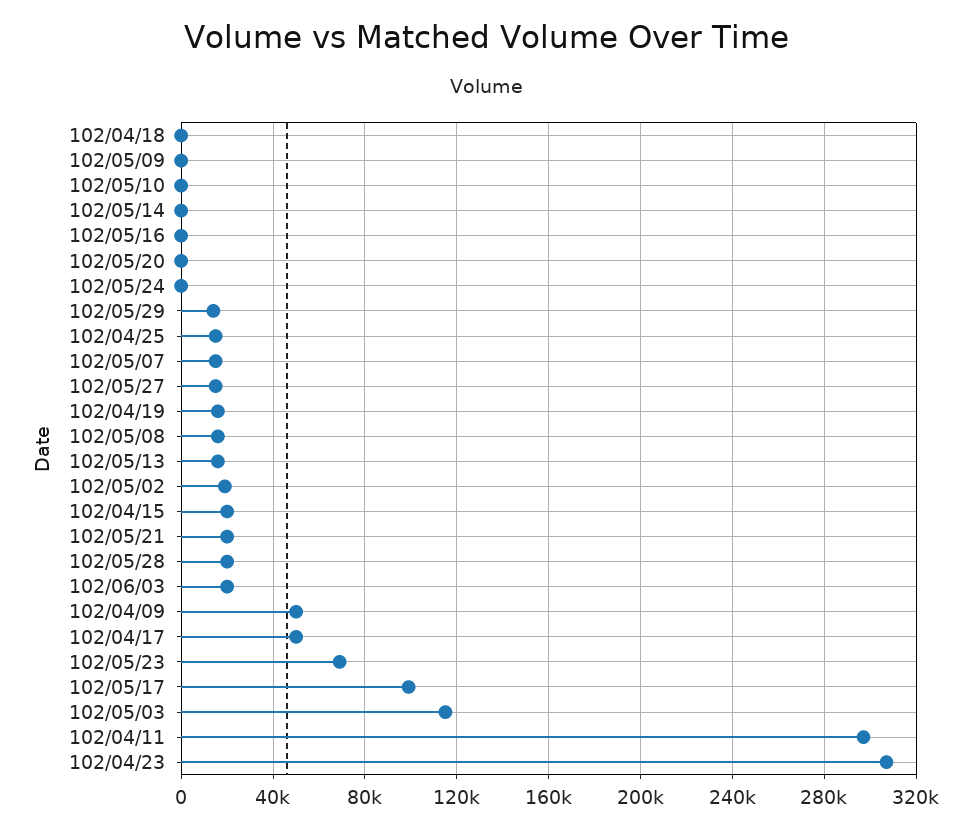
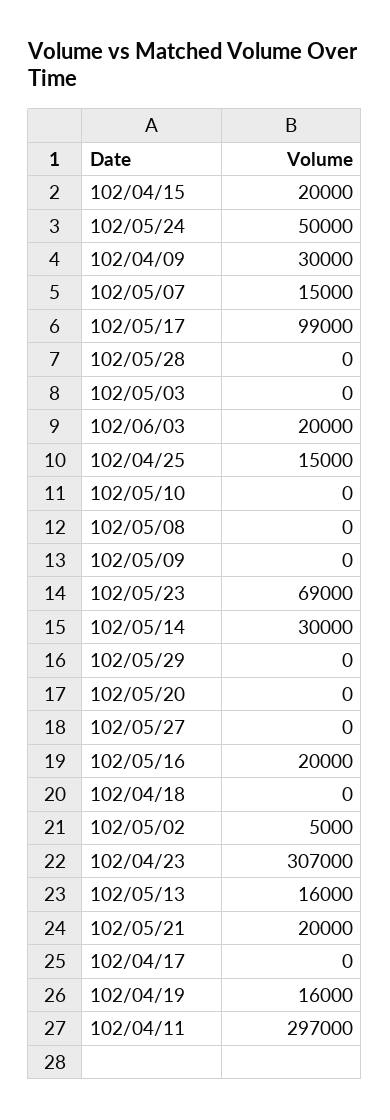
102/05/14: 0 -> 30000
102/05/16: 0 -> 20000
102/05/24: 0 -> 50000
102/05/29: 15000 -> 0
102/05/27: 15000 -> 0
102/05/08: 15000 -> 0
102/05/02: 20000 -> 5000
102/05/28: 20000 -> 0
102/04/09: 50000 -> 30000
102/04/17: 50000 -> 0
102/05/03: 115000 -> 0

